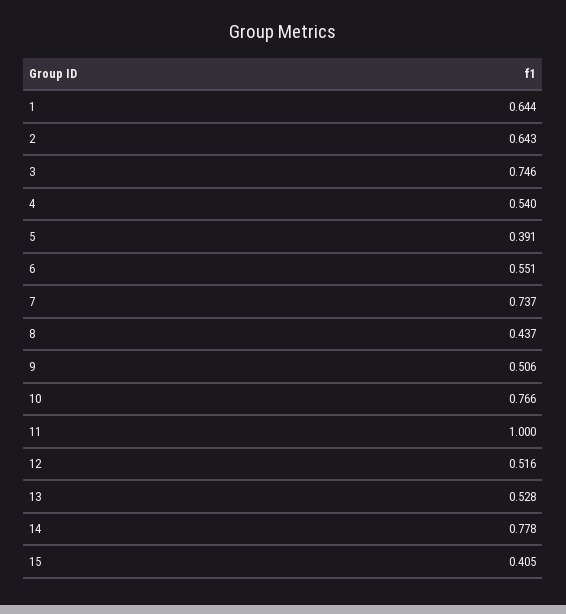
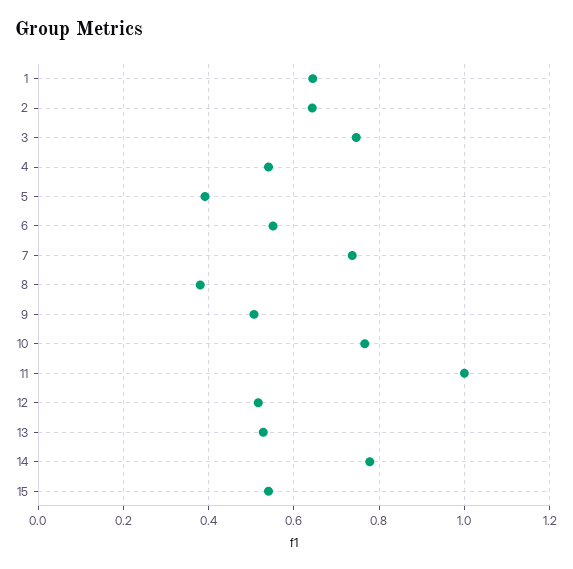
8: 0.437 -> 0.38
15: 0.405 -> 0.54

